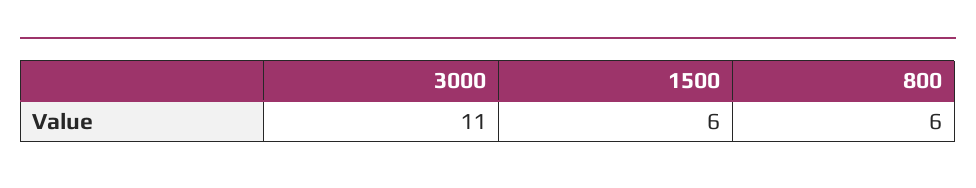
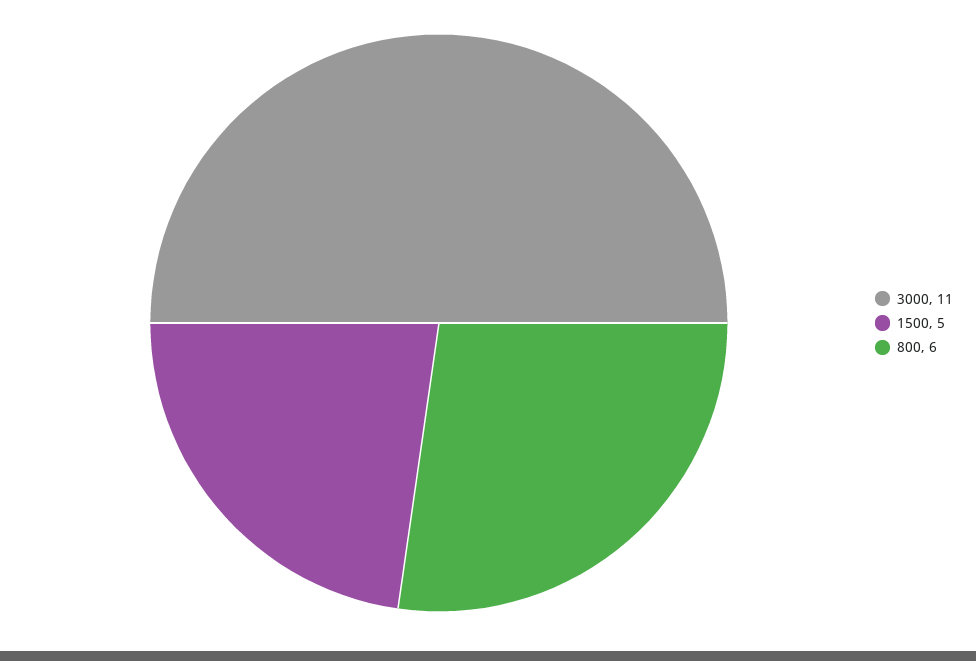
1500: 6 -> 5

